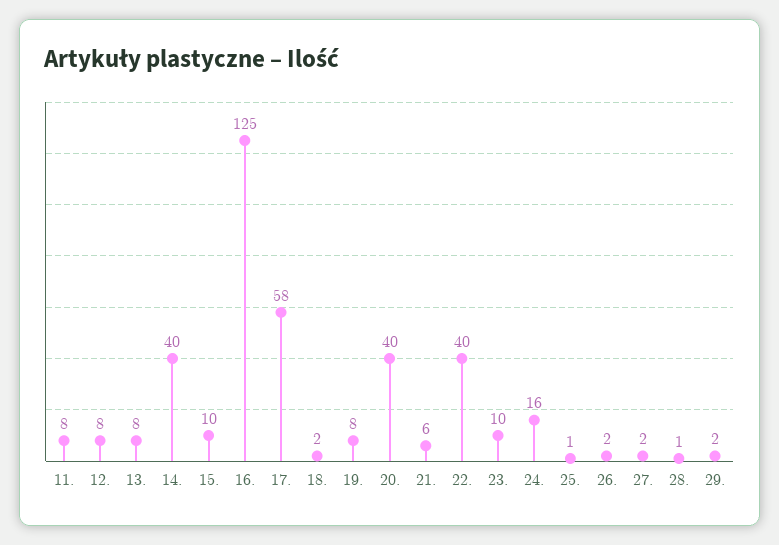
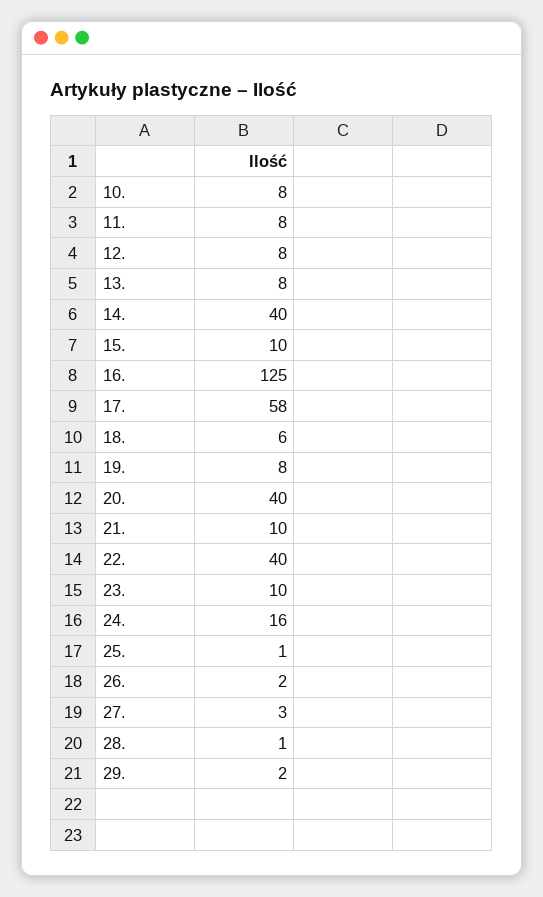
18.: 2 -> 6
21.: 6 -> 10
27.: 2 -> 3
10.: none -> 8

